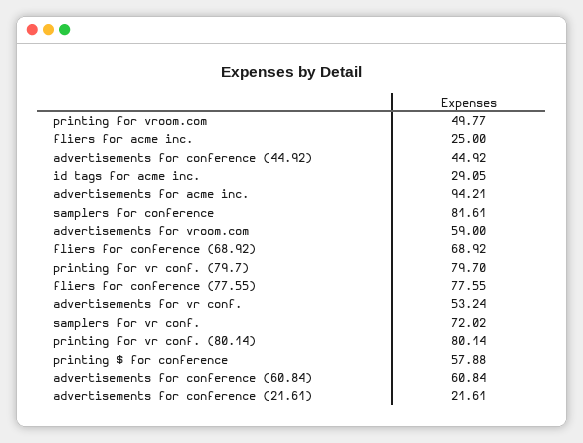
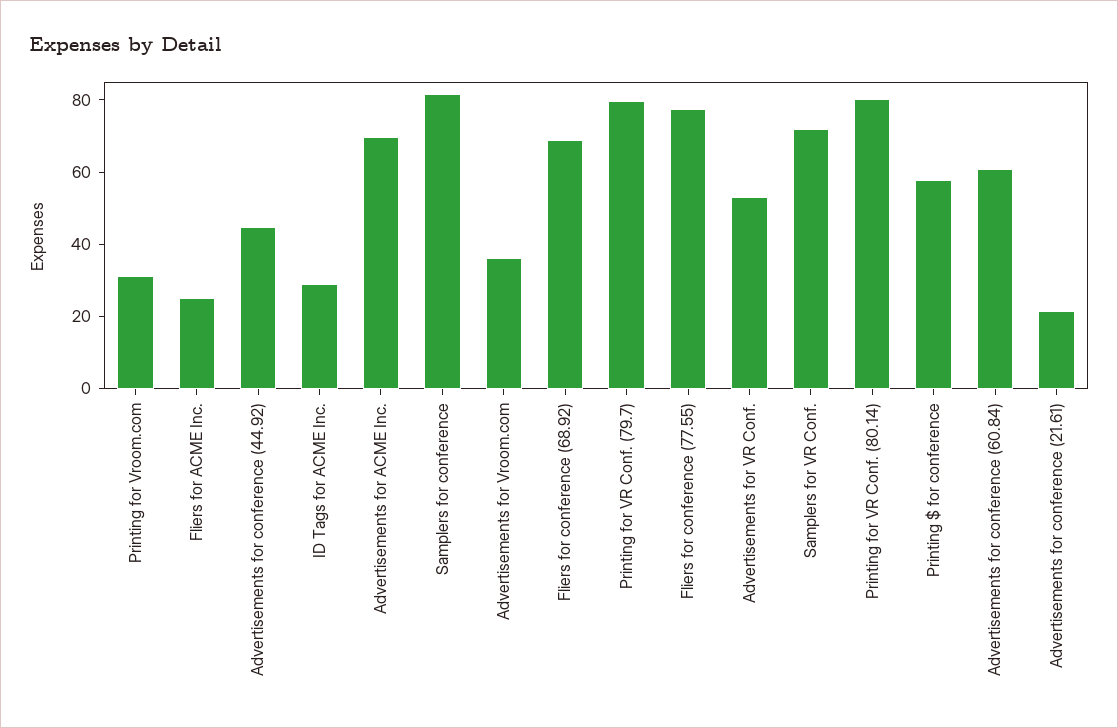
printing for vroom.com: 49.77 -> 30
advertisements for acme inc.: 94.21 -> 70
advertisements for vroom.com: 59 -> 35

